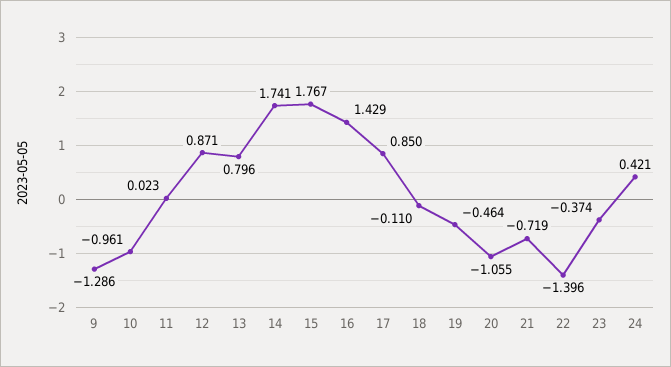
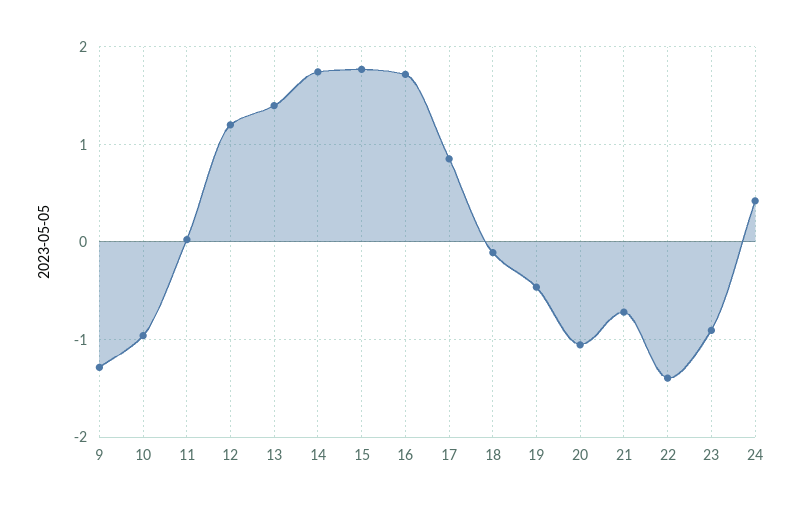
12: 0.871 -> 1.2
13: 0.796 -> 1.4
16: 1.429 -> 1.7
23: -0.374 -> -0.9

